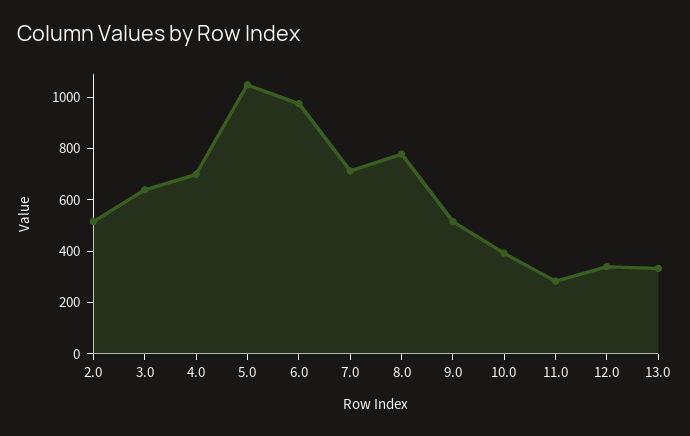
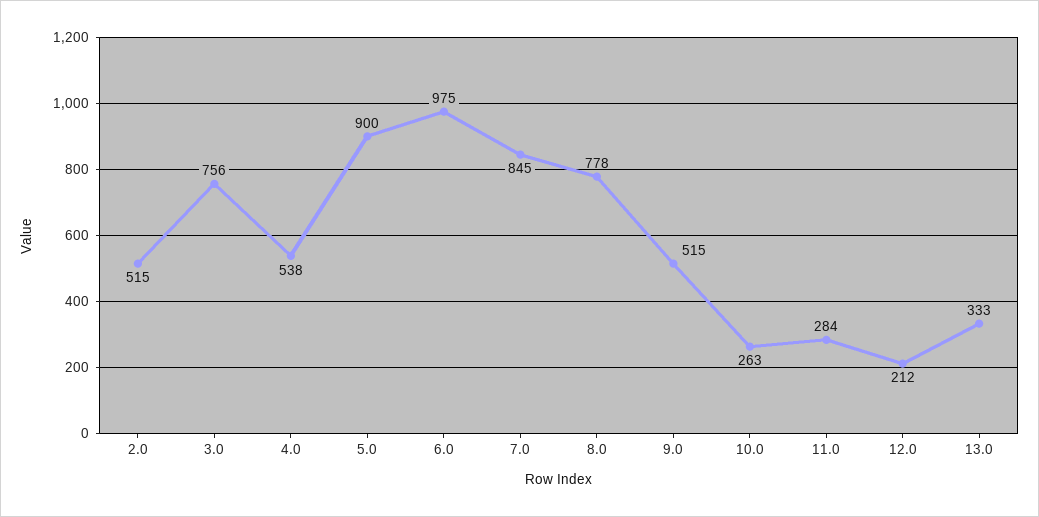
3.0: 650 -> 756
4.0: 700 -> 538
5.0: 1050 -> 900
7.0: 700 -> 845
10.0: 400 -> 263
12.0: 350 -> 212

